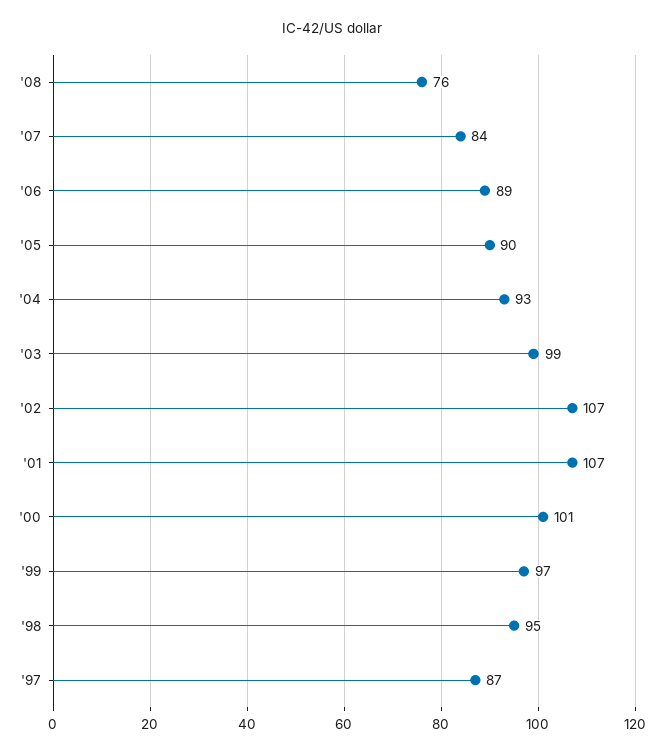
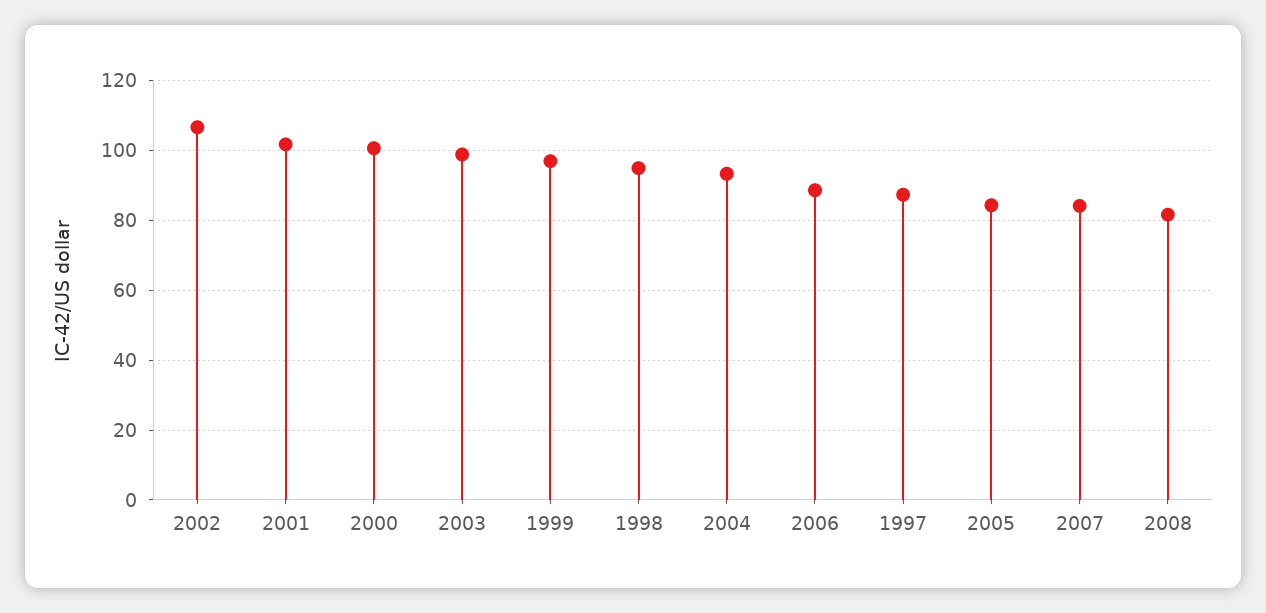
'08: 76 -> 82
'05: 90 -> 84
'01: 107 -> 102

